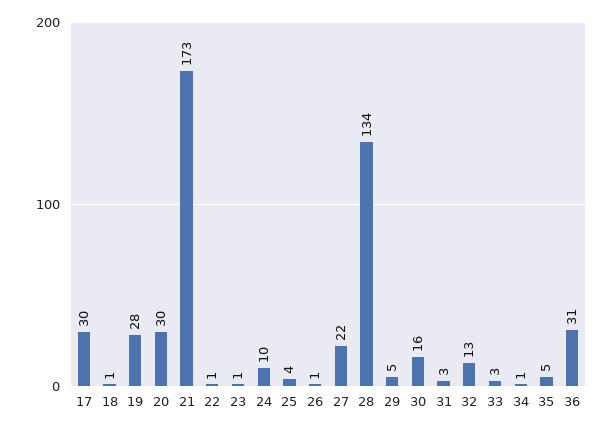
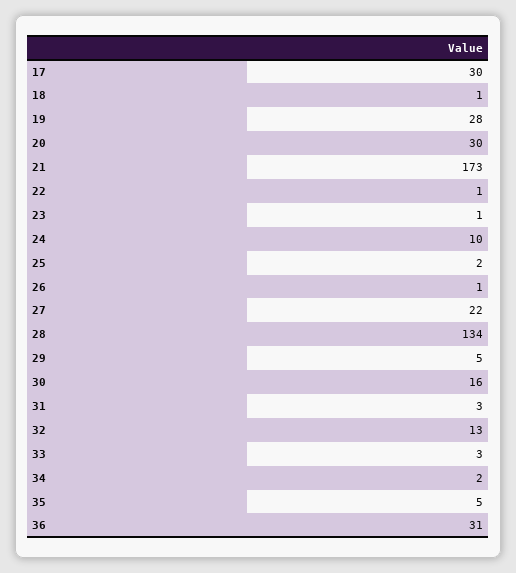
25: 4 -> 2
34: 1 -> 2

